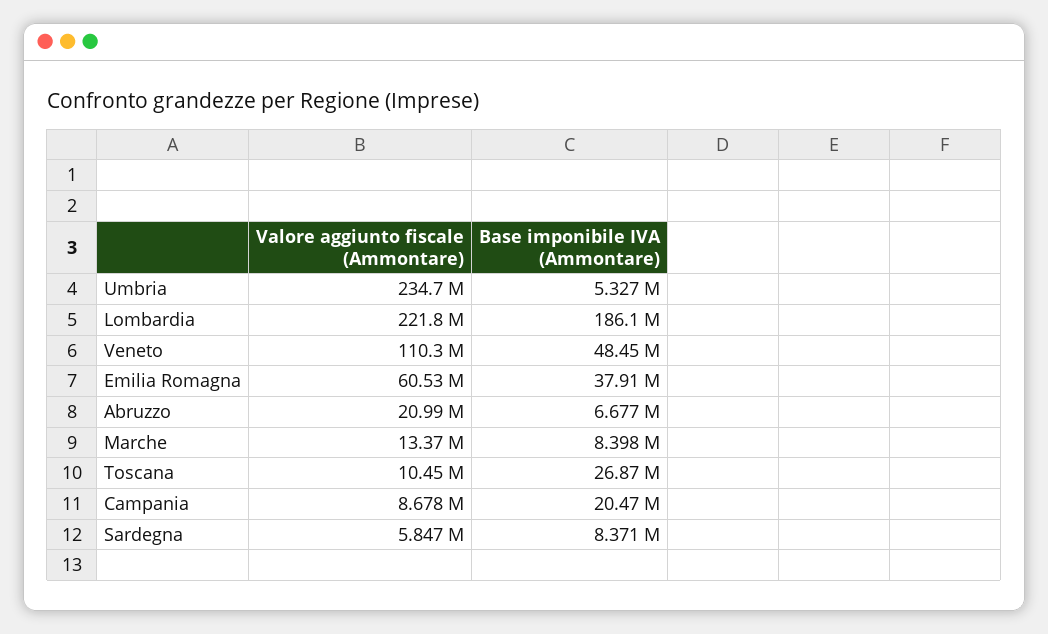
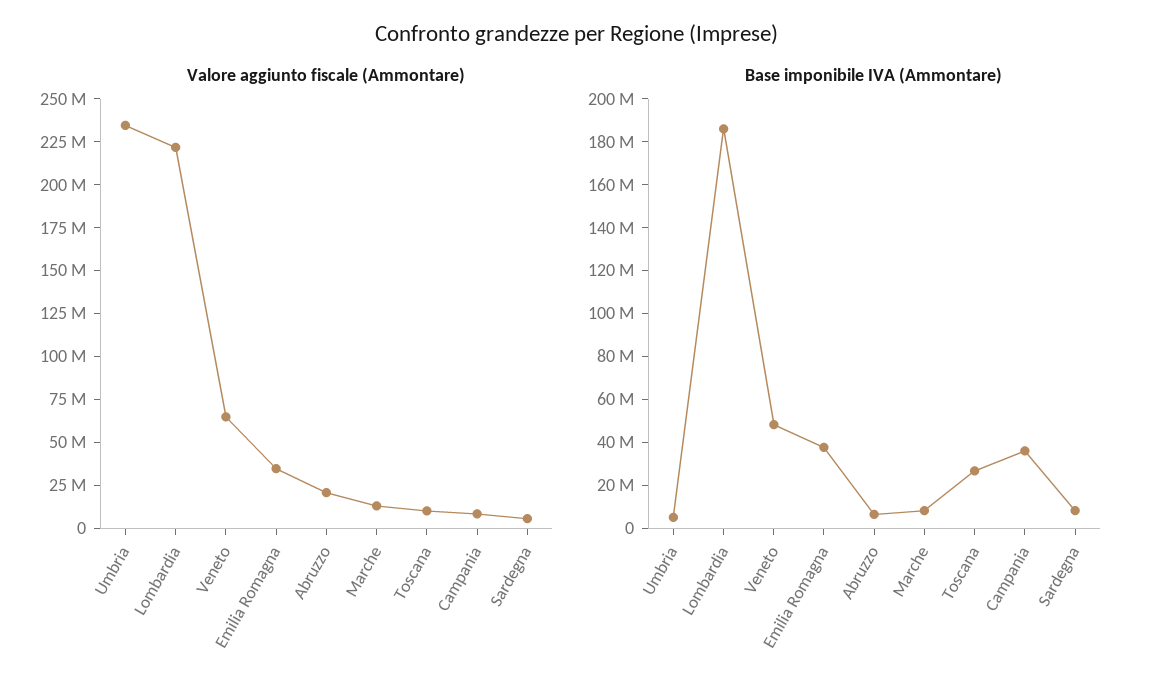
Valore aggiunto fiscale (Ammontare), Veneto: 110300000 -> 65000000
Valore aggiunto fiscale (Ammontare), Emilia Romagna: 60530000 -> 35000000
Base imponibile IVA (Ammontare), Campania: 20470000 -> 35000000

